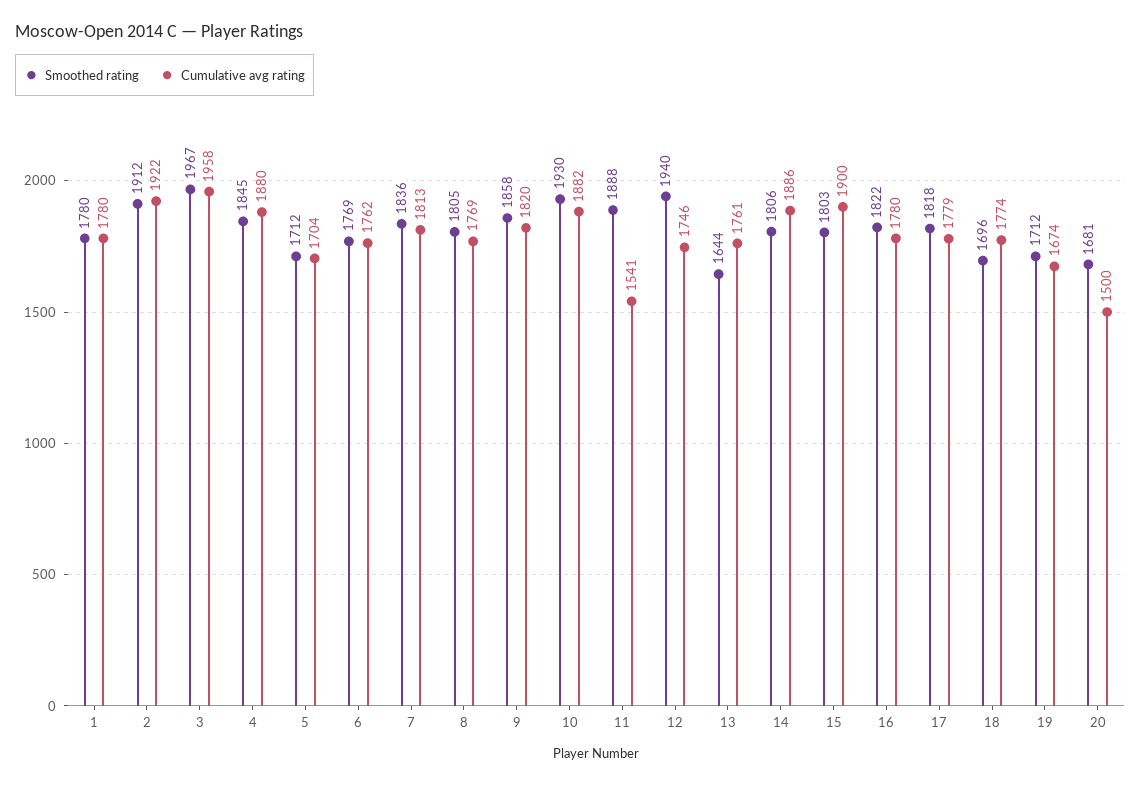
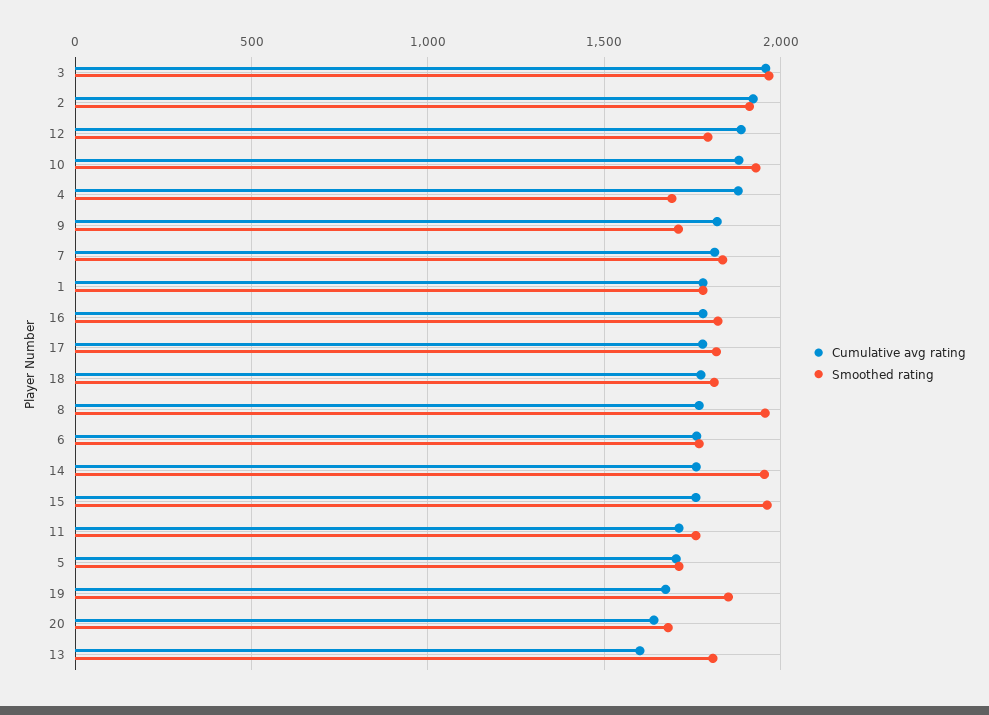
Smoothed rating, 4: 1845 -> 1700
Smoothed rating, 8: 1805 -> 1950
Smoothed rating, 9: 1858 -> 1700
Smoothed rating, 11: 1888 -> 1750
Cumulative avg rating, 11: 1541 -> 1700
Smoothed rating, 12: 1940 -> 1800
Cumulative avg rating, 12: 1746 -> 1900
Smoothed rating, 13: 1644 -> 1800
Cumulative avg rating, 13: 1761 -> 1600
Smoothed rating, 14: 1806 -> 1950
Cumulative avg rating, 14: 1886 -> 1750
Smoothed rating, 15: 1803 -> 1950
Cumulative avg rating, 15: 1900 -> 1750
Smoothed rating, 18: 1696 -> 1800
Smoothed rating, 19: 1712 -> 1850
Cumulative avg rating, 20: 1500 -> 1650

